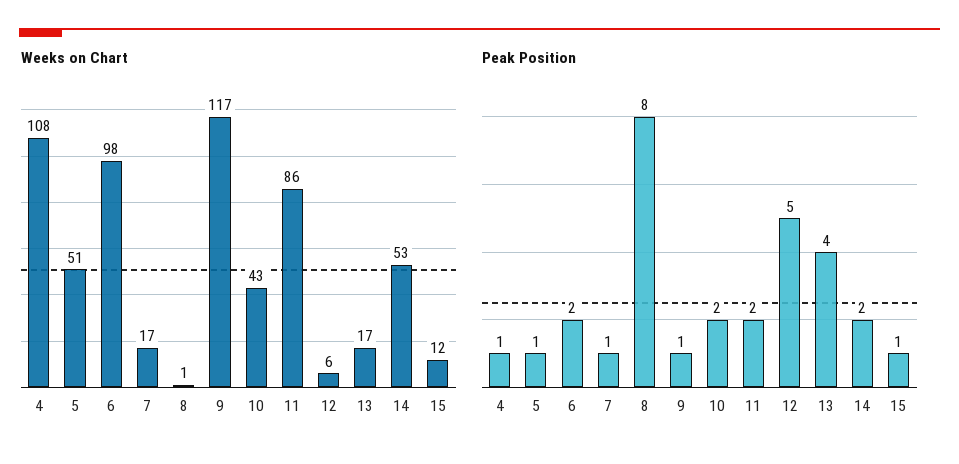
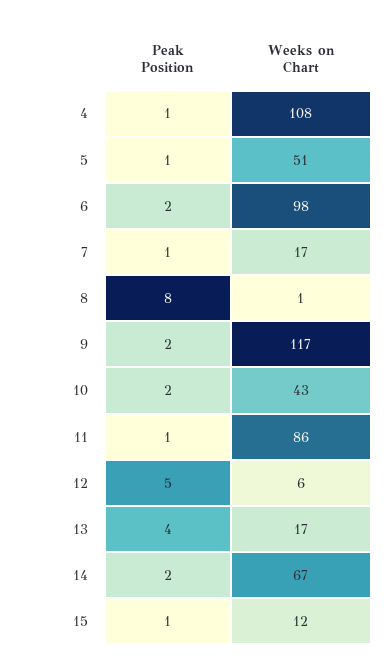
Weeks on Chart, 14: 53 -> 67
Peak Position, 9: 1 -> 2
Peak Position, 11: 2 -> 1

